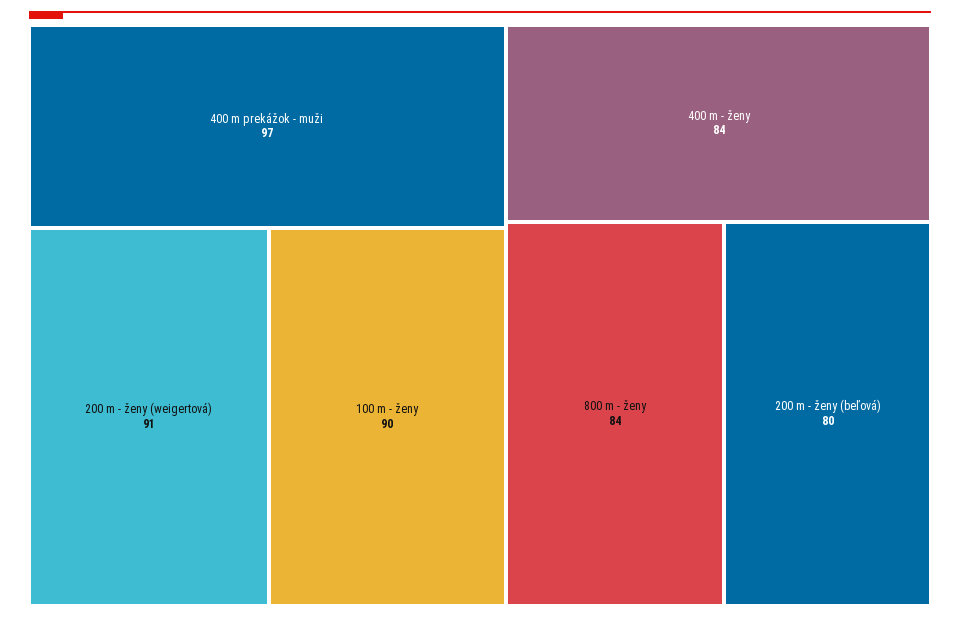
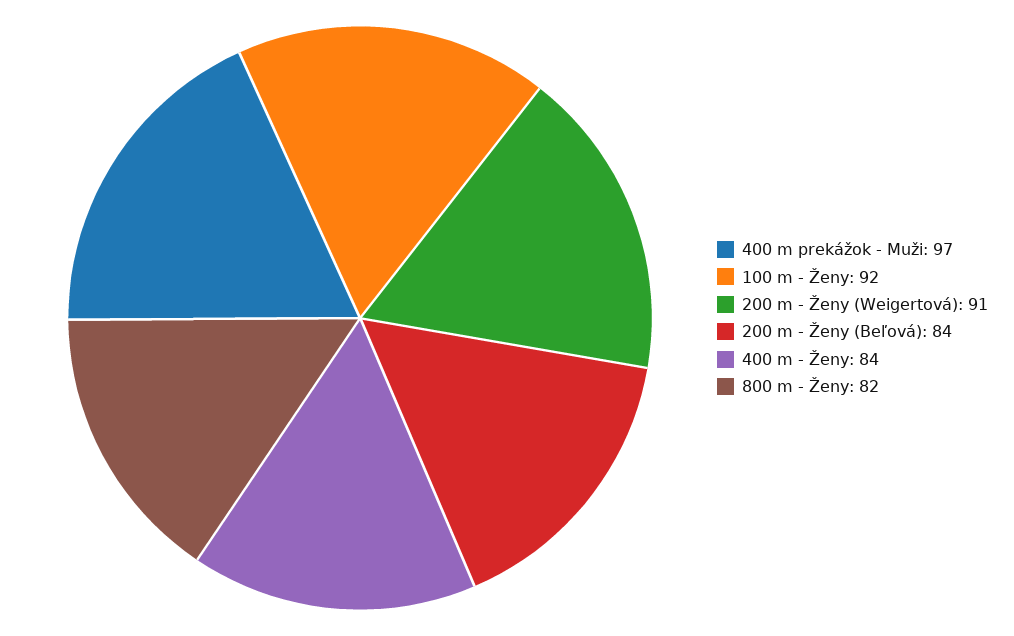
100 m - ženy: 90 -> 92
800 m - ženy: 84 -> 82
200 m - ženy (beľová): 80 -> 84

